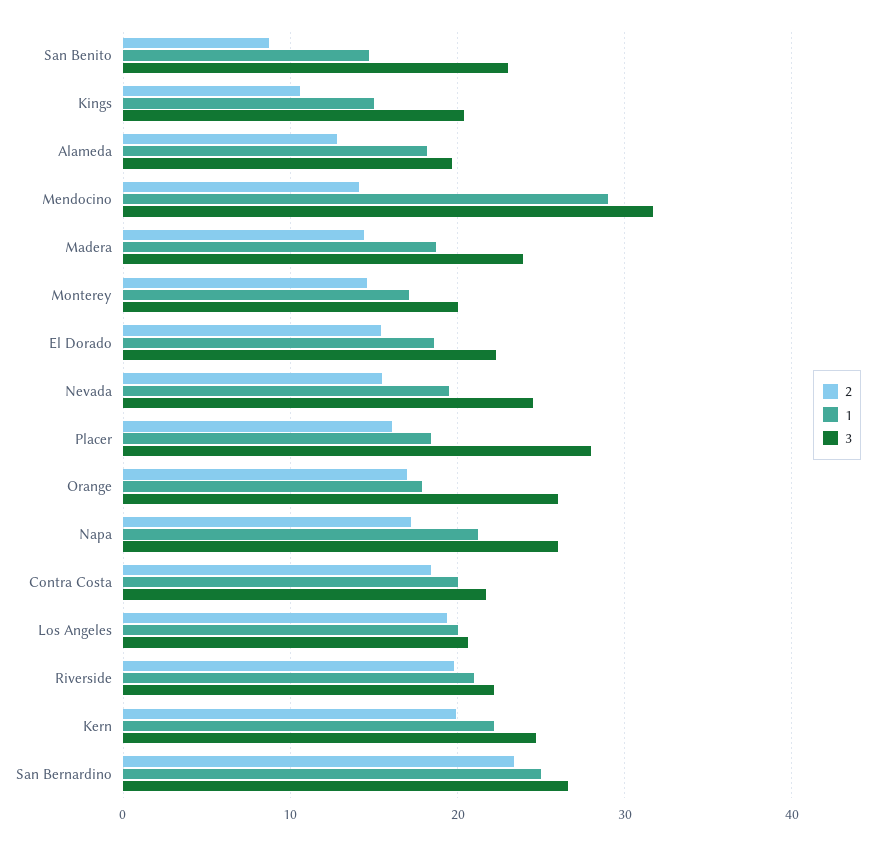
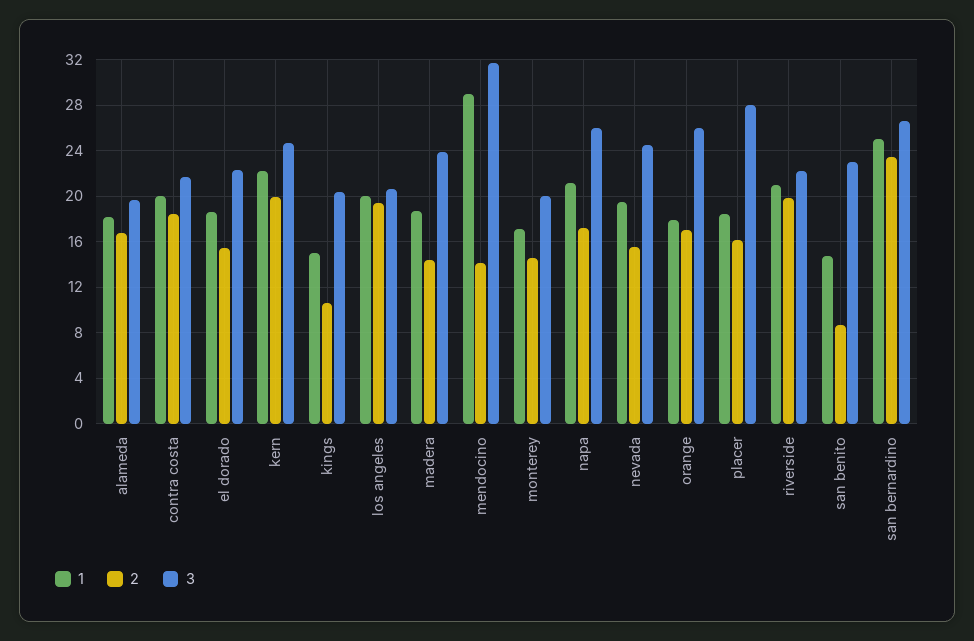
2, Alameda: 13 -> 17

